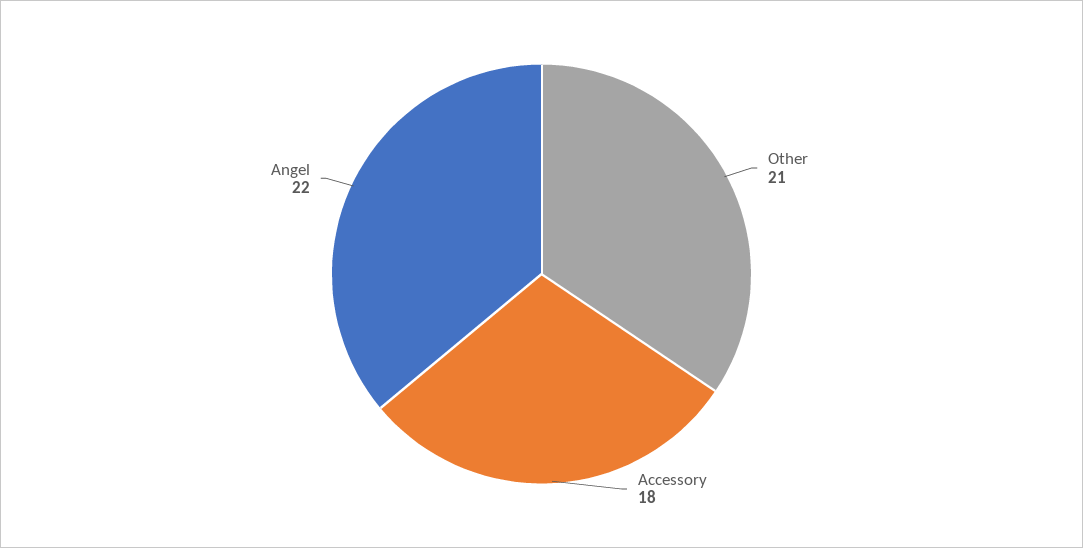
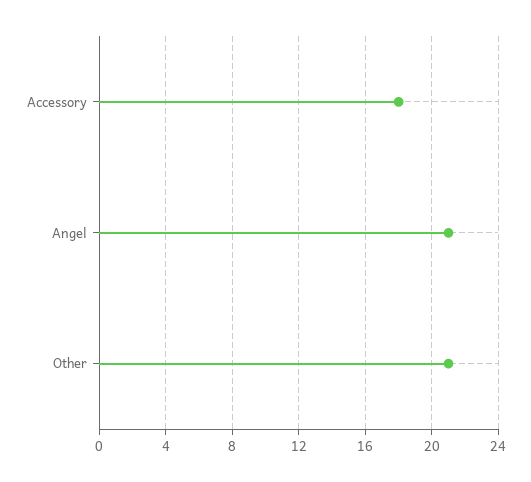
Angel: 22 -> 21

